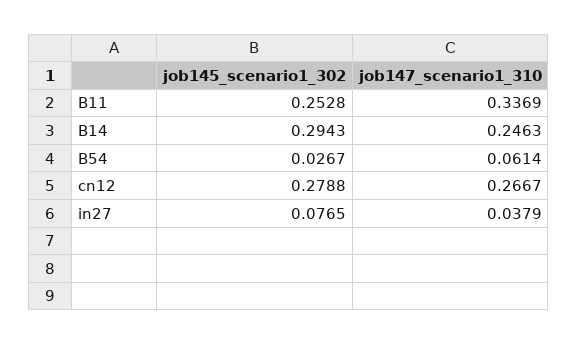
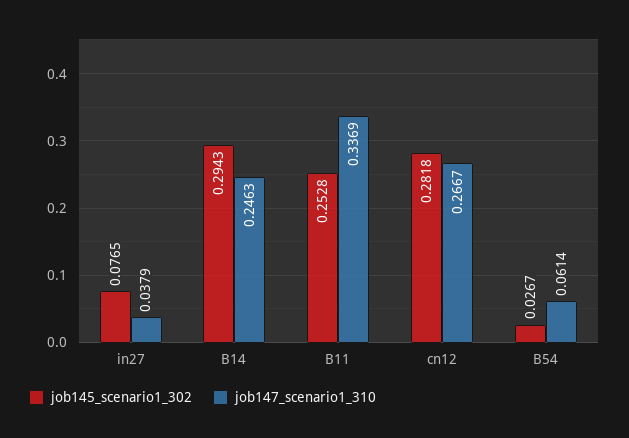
job145_scenario1_302, cn12: 0.2788 -> 0.2818

